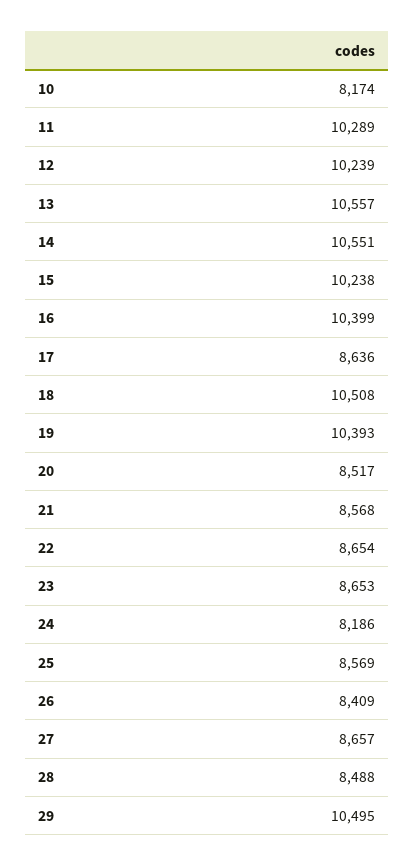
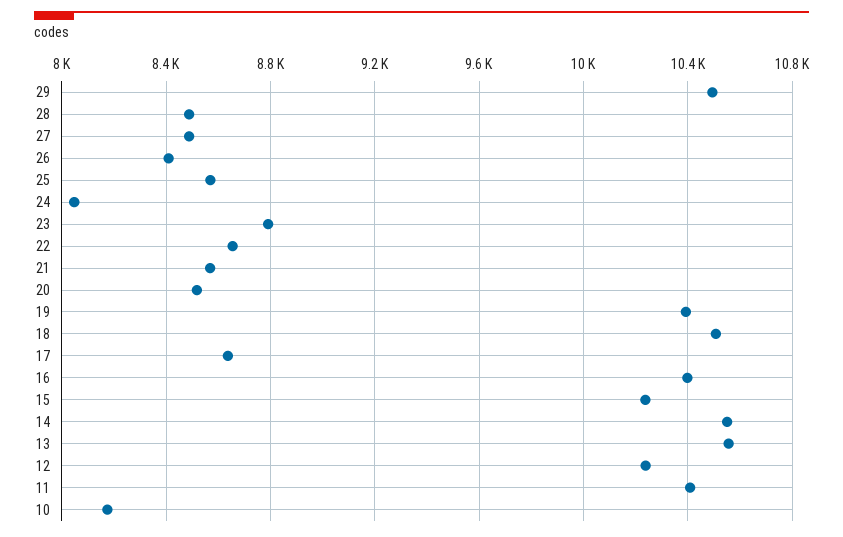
11: 10289 -> 10400
23: 8653 -> 8800
24: 8186 -> 8050
27: 8657 -> 8500

